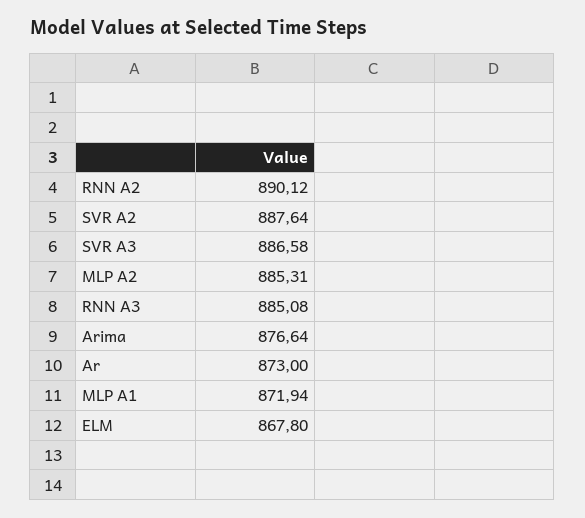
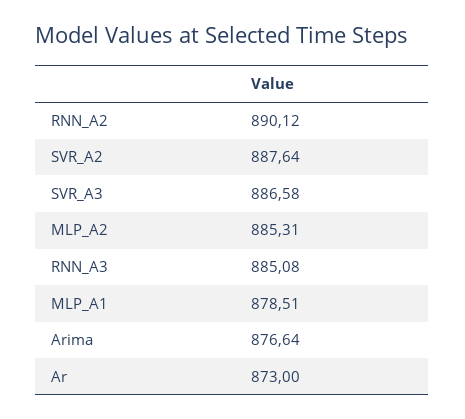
MLP A1: 871.94 -> 878.51
ELM: 867.8 -> none

